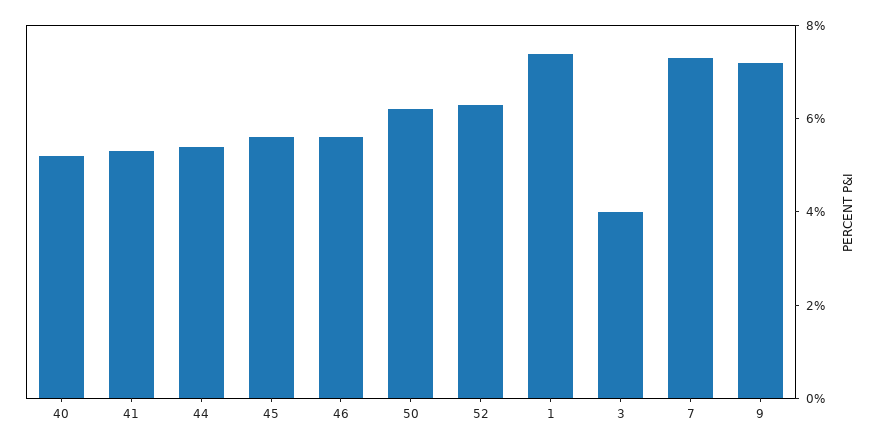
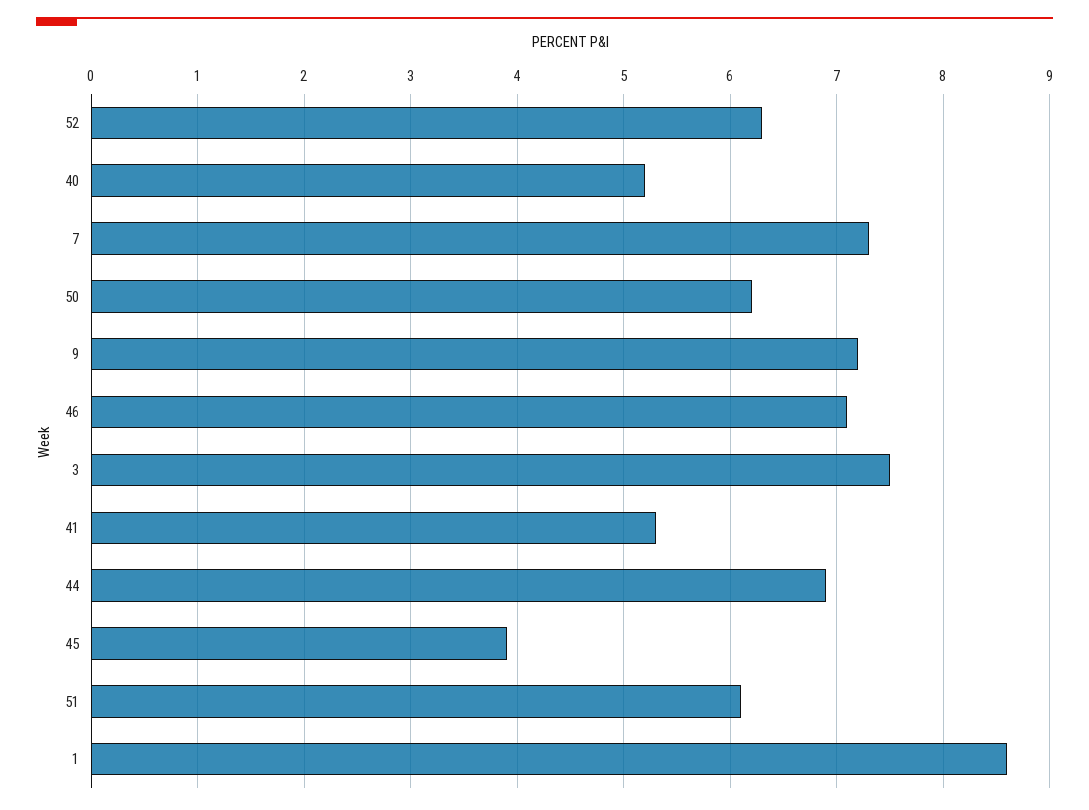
44: 5.5 -> 6.9
45: 5.5 -> 3.9
46: 5.5 -> 7.1
1: 7.5 -> 8.6
3: 4 -> 7.5
51: none -> 6.1

